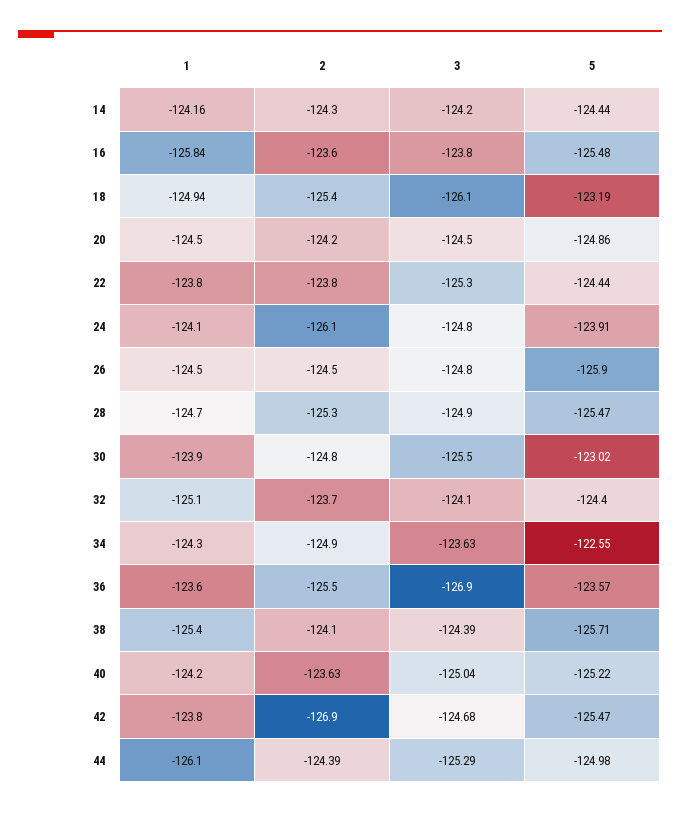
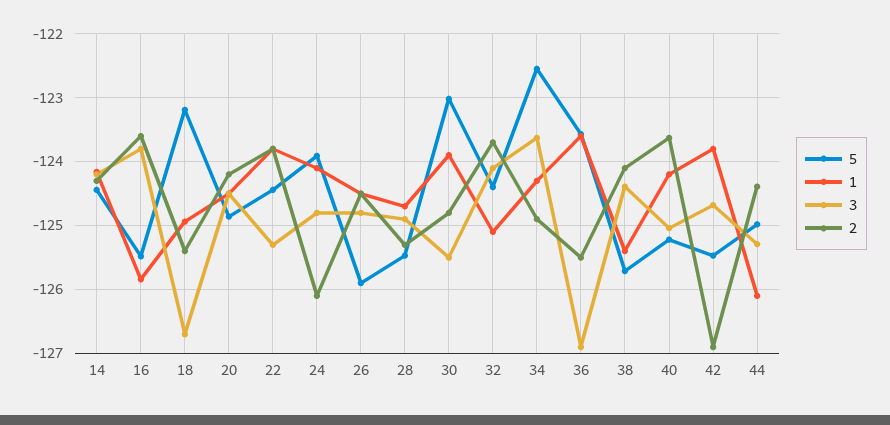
3, 18: -126.1 -> -126.7

